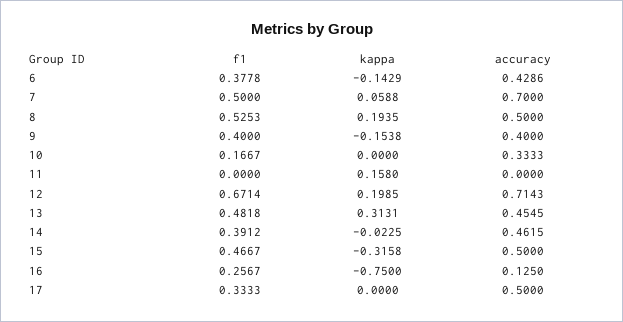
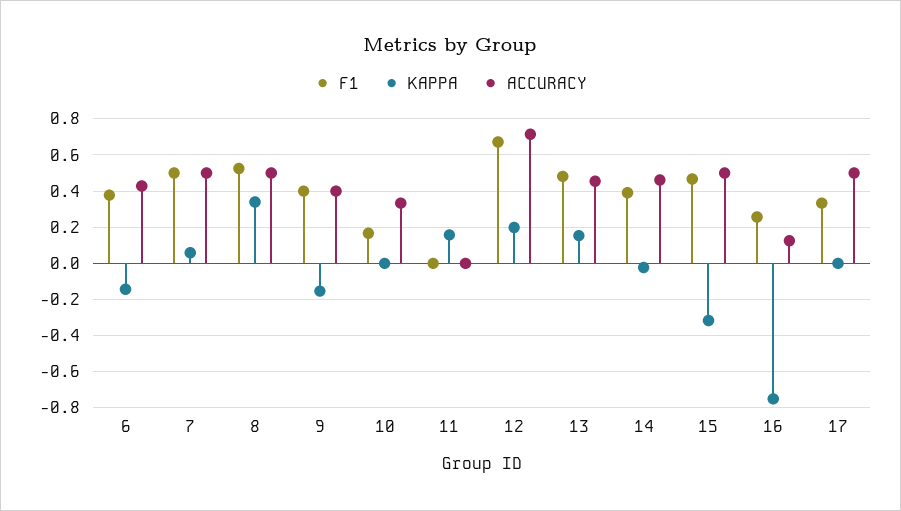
accuracy, 7: 0.7 -> 0.5
kappa, 8: 0.1935 -> 0.35
kappa, 13: 0.3131 -> 0.15

